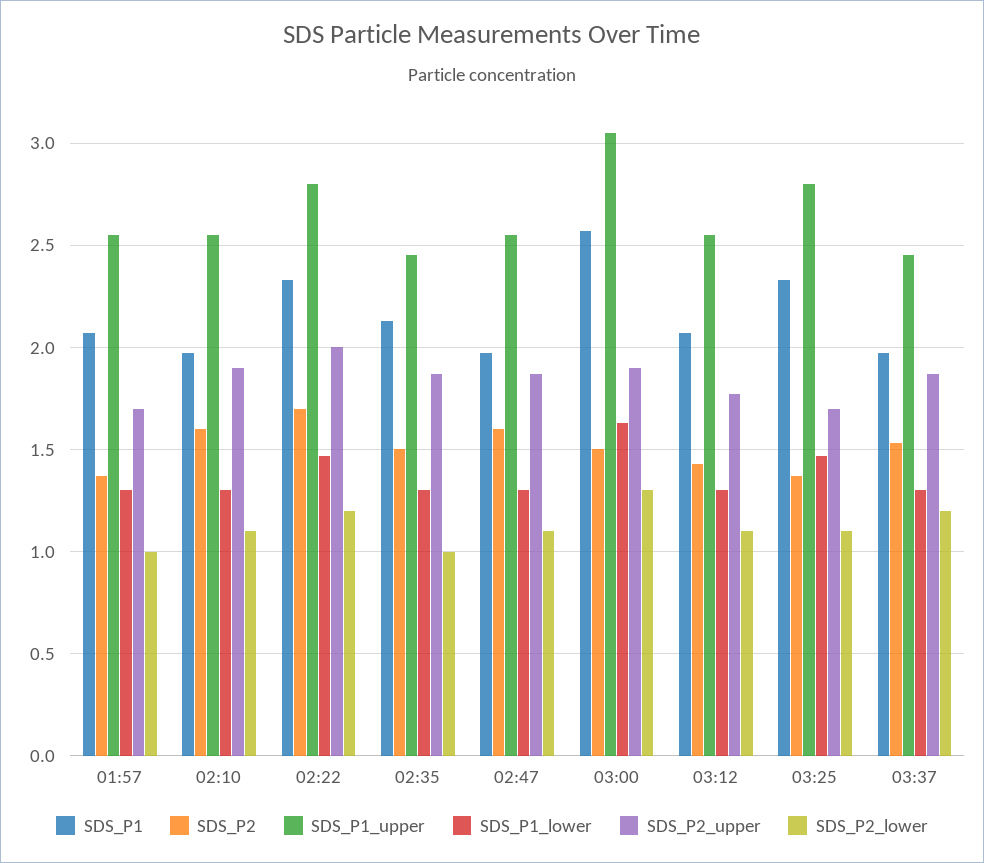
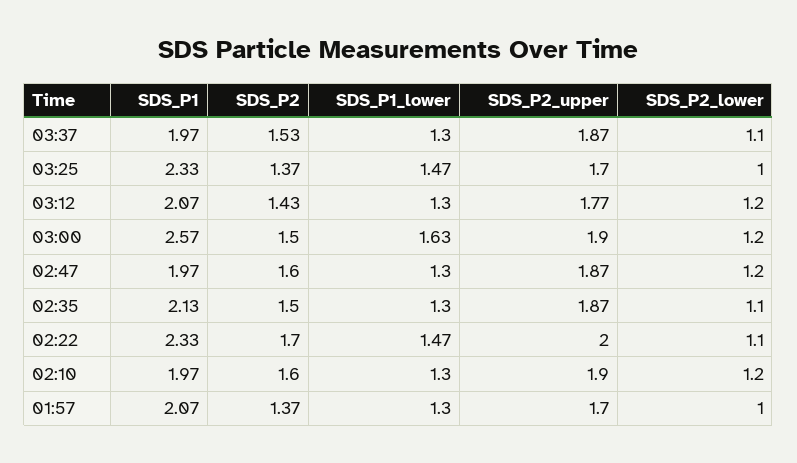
SDS_P1_upper, 01:57: 2.55 -> none
SDS_P1_upper, 02:10: 2.55 -> none
SDS_P2_lower, 02:10: 1.1 -> 1.2
SDS_P1_upper, 02:22: 2.8 -> none
SDS_P2_lower, 02:22: 1.2 -> 1.1
SDS_P1_upper, 02:35: 2.45 -> none
SDS_P2_lower, 02:35: 1 -> 1.1
SDS_P1_upper, 02:47: 2.55 -> none
SDS_P2_lower, 02:47: 1.1 -> 1.2
SDS_P1_upper, 03:00: 3.05 -> none
SDS_P2_lower, 03:00: 1.3 -> 1.2
SDS_P1_upper, 03:12: 2.55 -> none
SDS_P2_lower, 03:12: 1.1 -> 1.2
SDS_P1_upper, 03:25: 2.8 -> none
SDS_P2_lower, 03:25: 1.1 -> 1
SDS_P1_upper, 03:37: 2.45 -> none
SDS_P2_lower, 03:37: 1.2 -> 1.1

